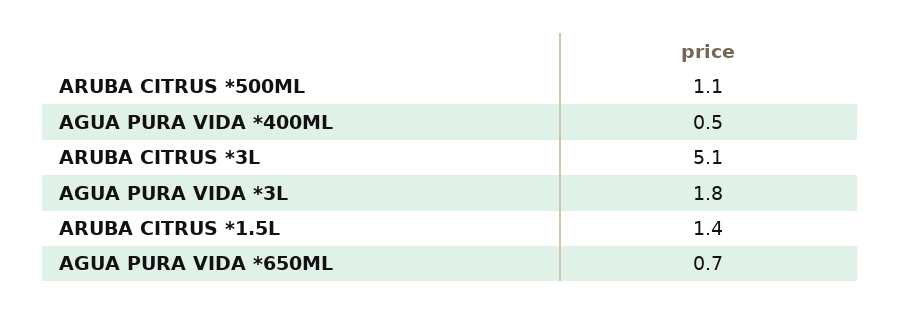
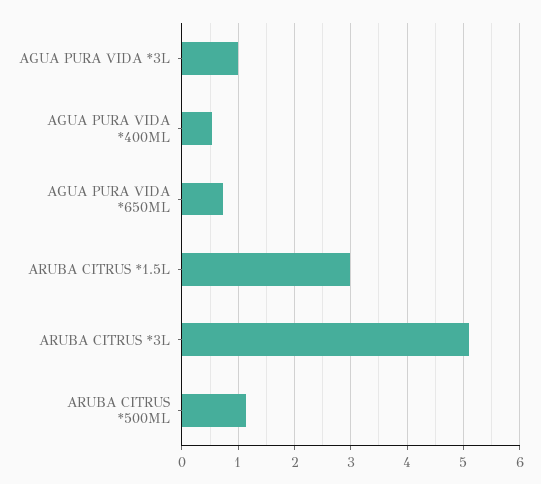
AGUA PURA VIDA *3L: 1.8 -> 1
ARUBA CITRUS *1.5L: 1.4 -> 3

